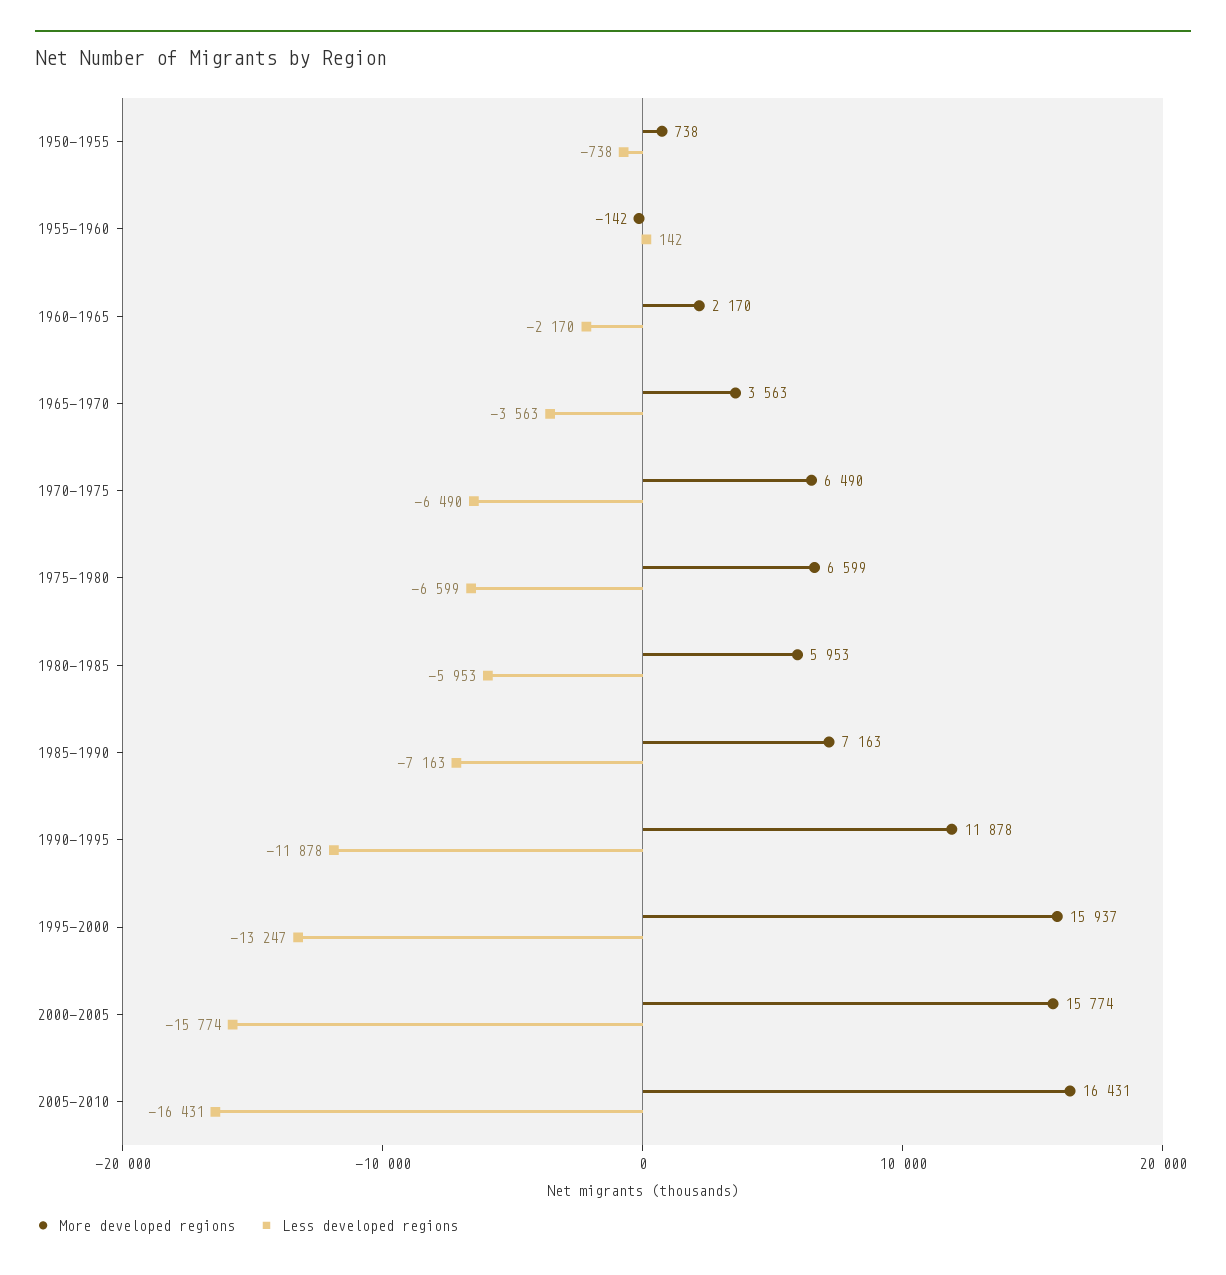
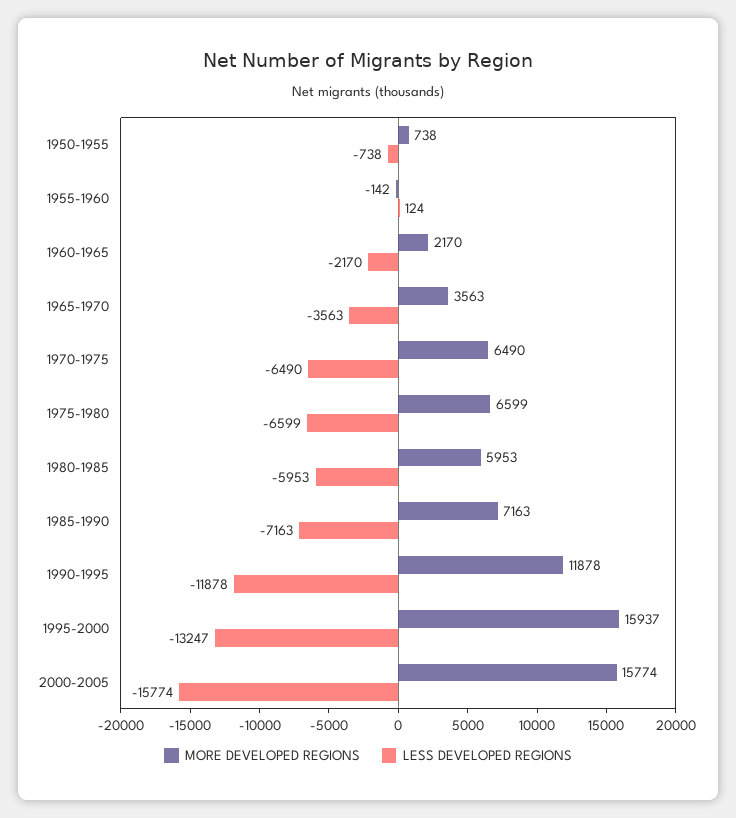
Less developed regions, 1955-1960: 142 -> 124
More developed regions, 2005-2010: 16431 -> none
Less developed regions, 2005-2010: -16431 -> none

